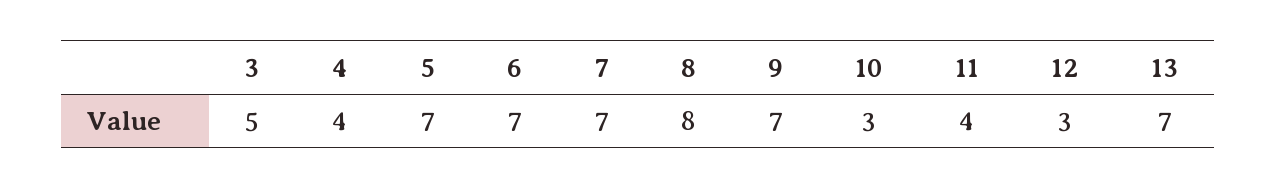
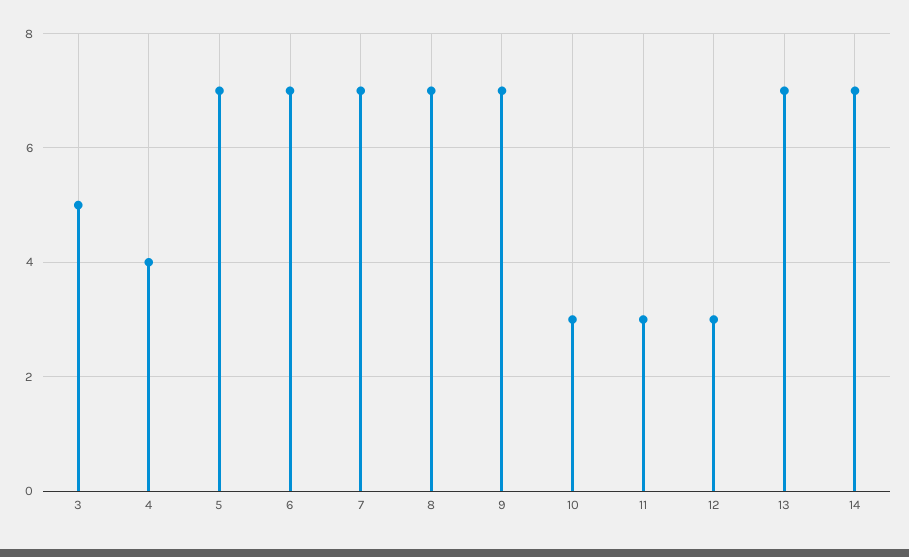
8: 8 -> 7
11: 4 -> 3
14: none -> 7

